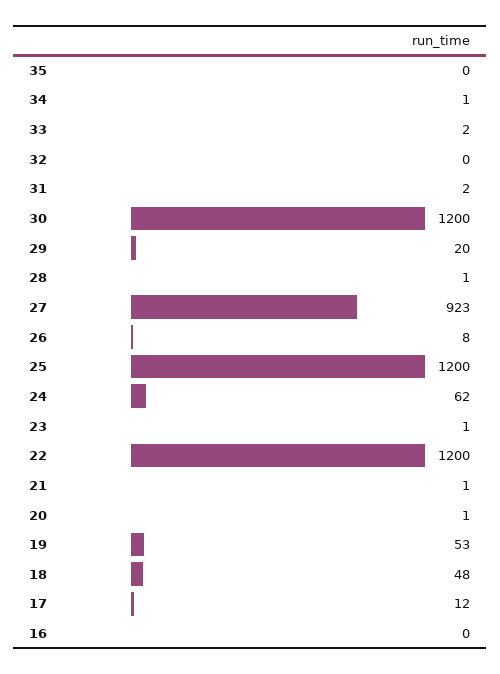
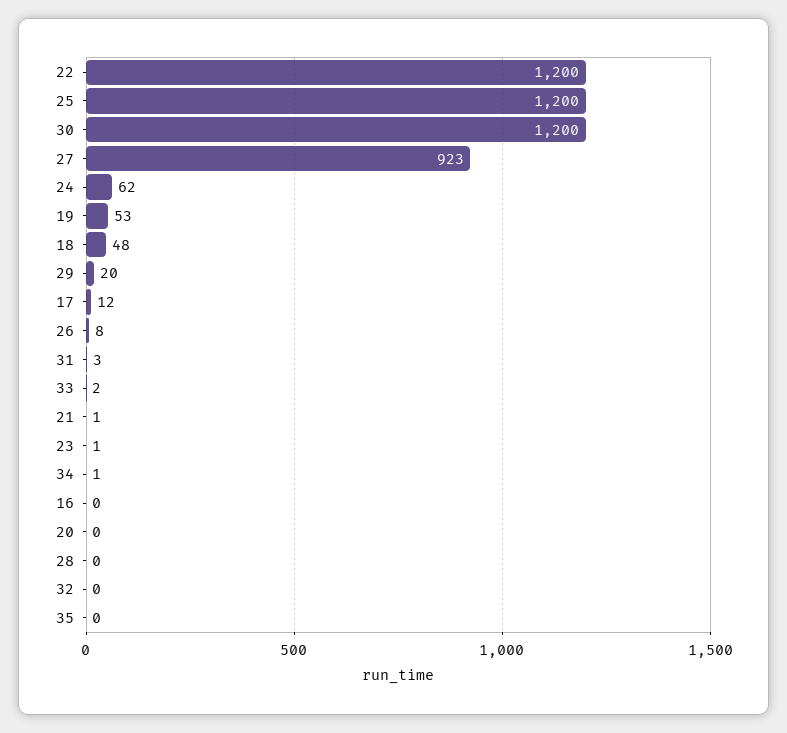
31: 2 -> 3
28: 1 -> 0
20: 1 -> 0

